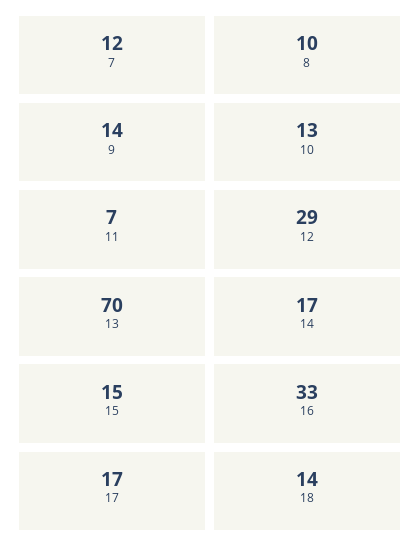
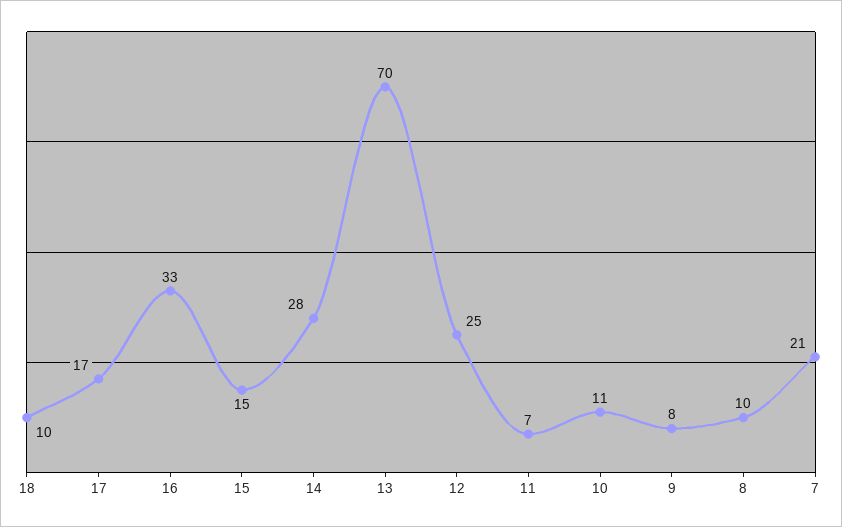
7: 12 -> 21
9: 14 -> 8
10: 13 -> 11
12: 29 -> 25
14: 17 -> 28
18: 14 -> 10

